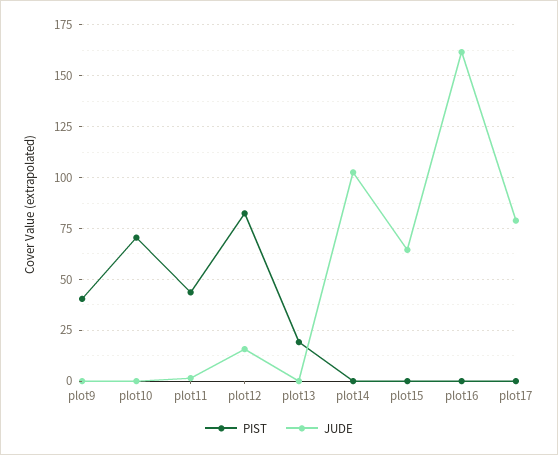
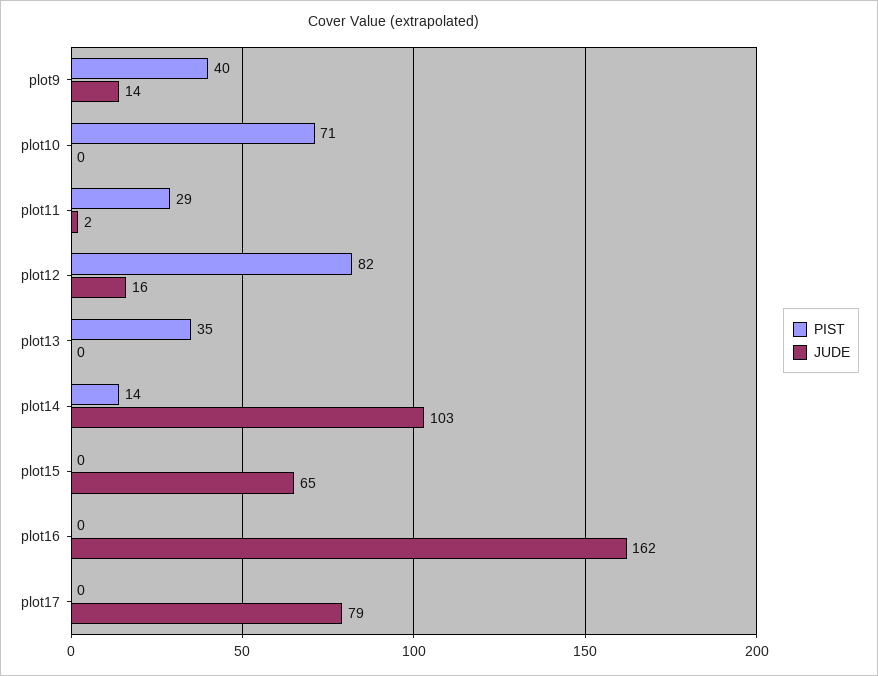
JUDE, plot9: 0 -> 14
PIST, plot11: 45 -> 29
PIST, plot13: 20 -> 35
PIST, plot14: 0 -> 14

